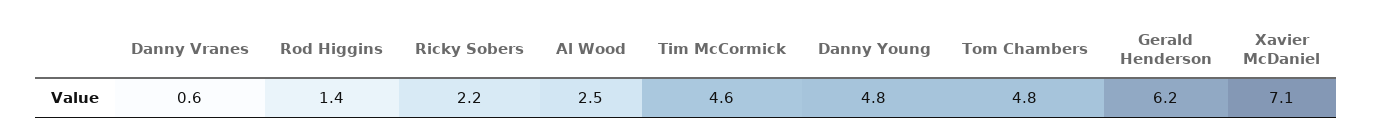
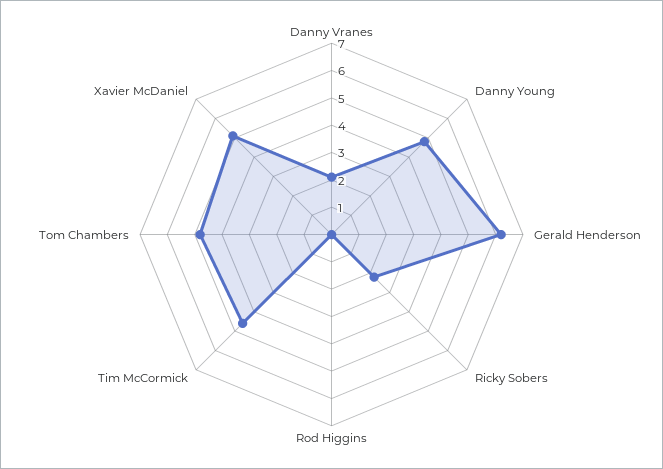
Danny Vranes: 0.6 -> 2
Rod Higgins: 1.4 -> 0
Al Wood: 2.5 -> none
Xavier McDaniel: 7.1 -> 5

